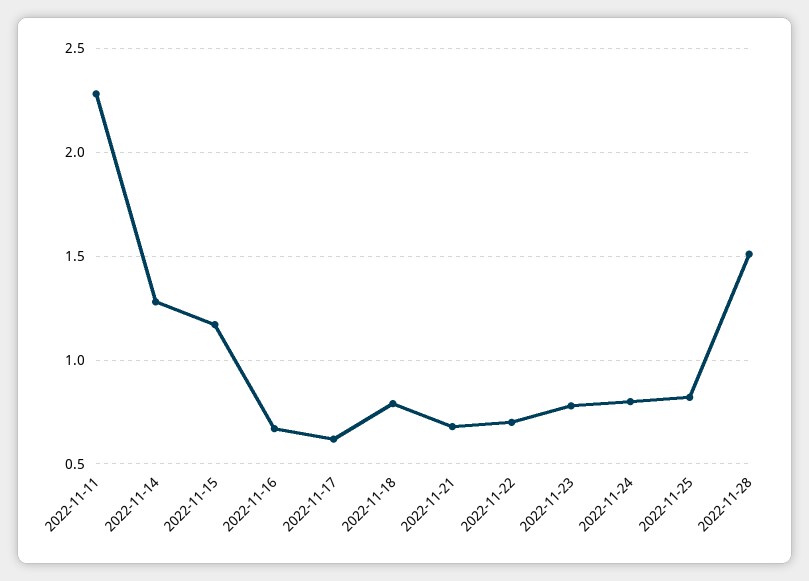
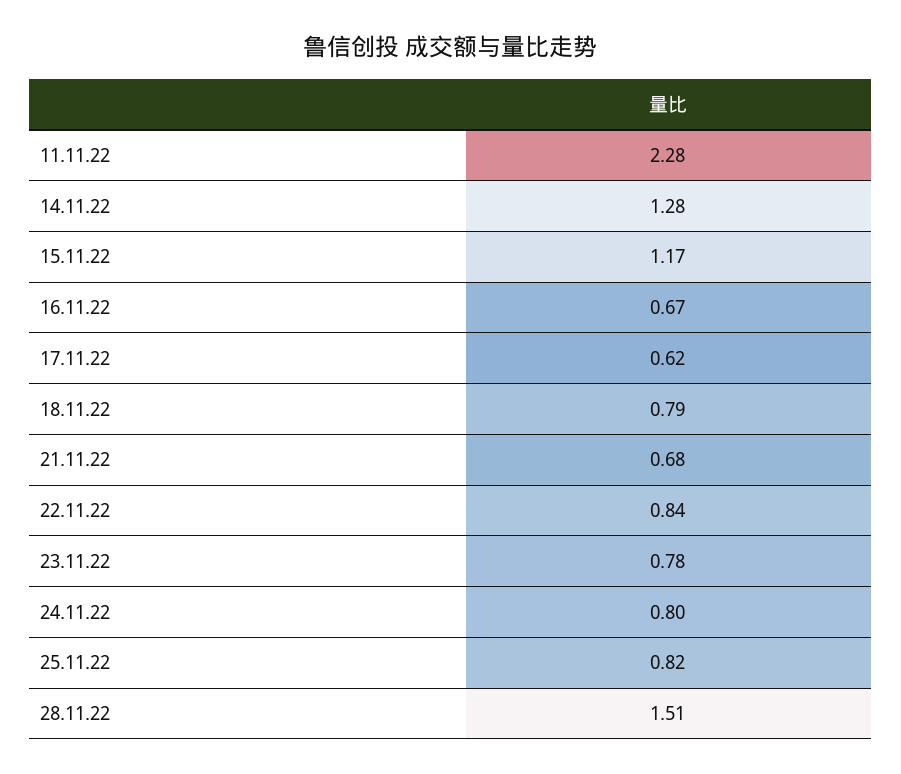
2022-11-22: 0.7 -> 0.84

